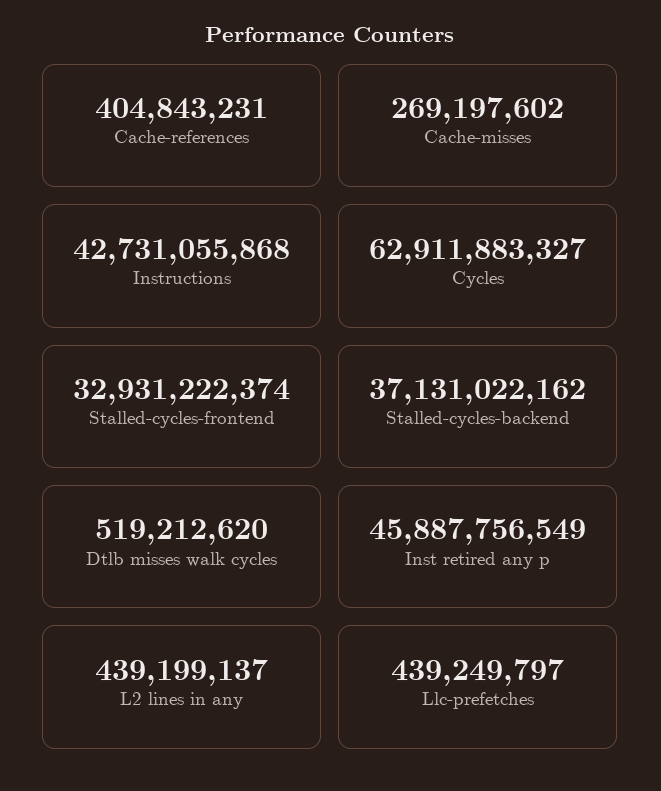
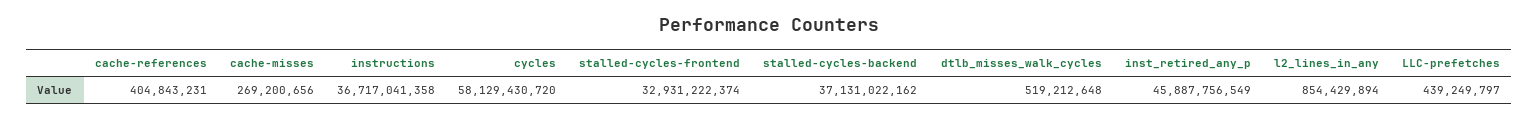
Cache-misses: 269197602 -> 269200656
Instructions: 42731055868 -> 36717041358
Cycles: 62911883327 -> 58129430720
Dtlb misses walk cycles: 519212620 -> 519212648
L2 lines in any: 439199137 -> 854429894

